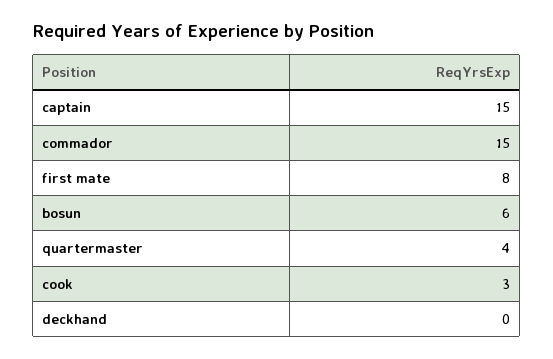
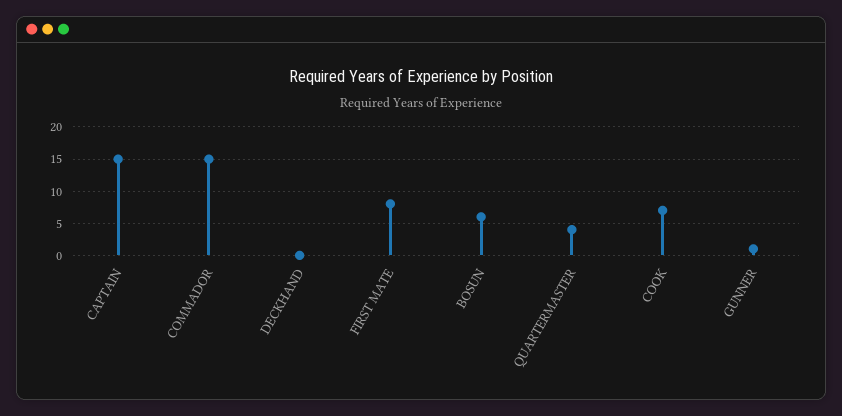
cook: 3 -> 7
GUNNER: none -> 1

